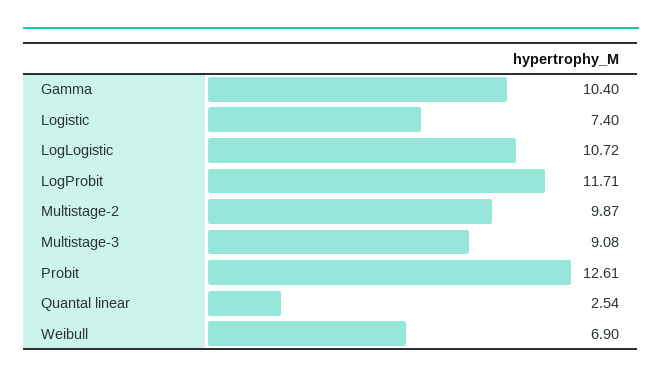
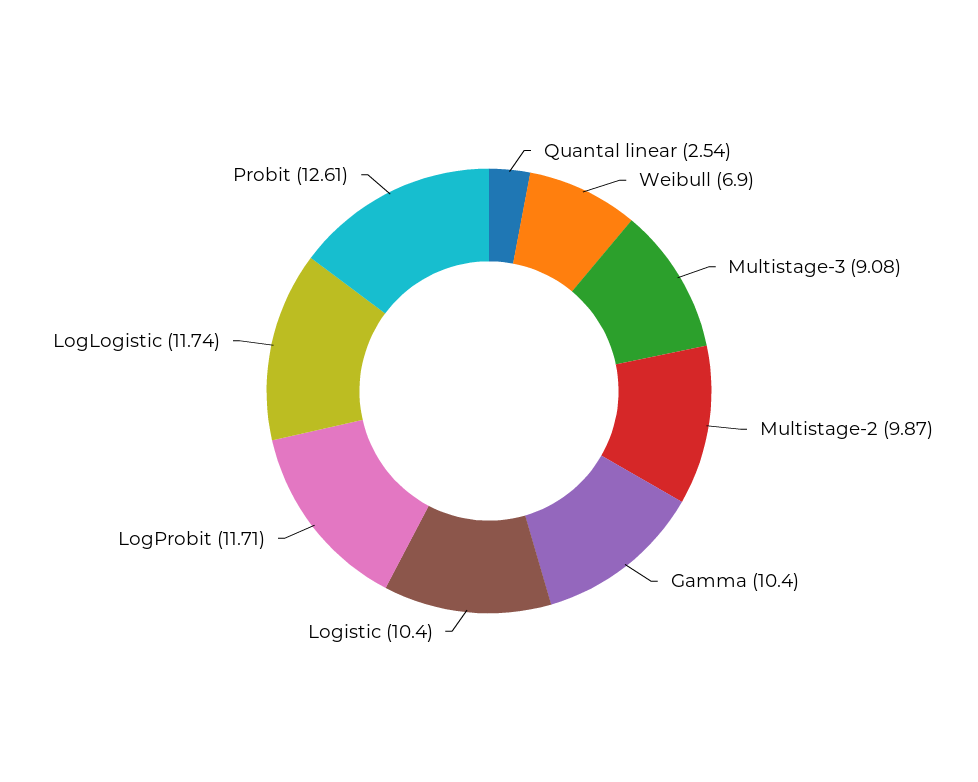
Logistic: 7.4 -> 10.4
LogLogistic: 10.72 -> 11.74

